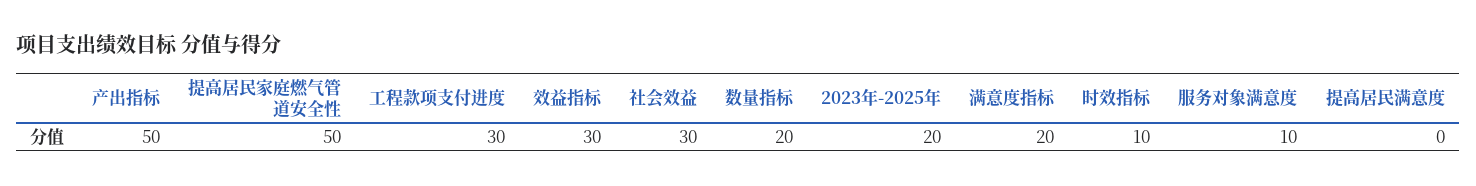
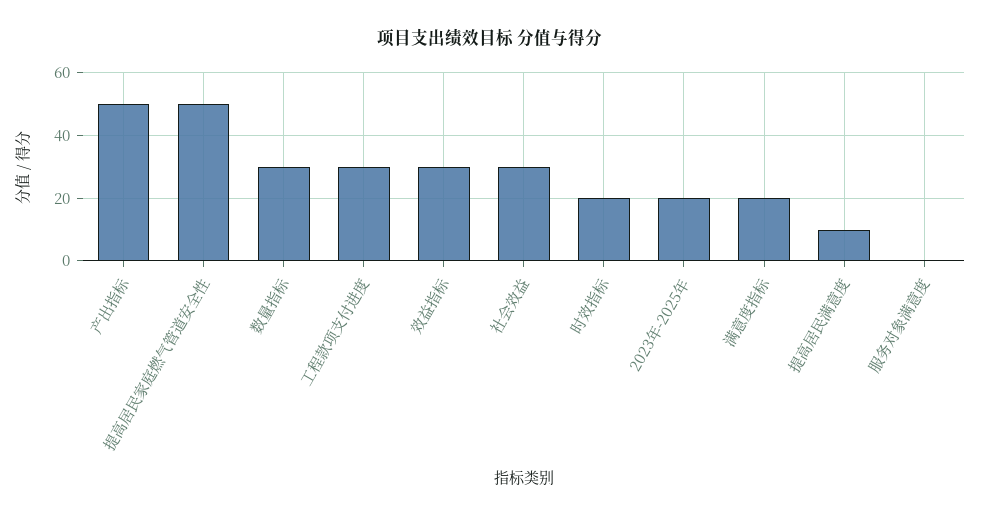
数量指标: 20 -> 30
时效指标: 10 -> 20
服务对象满意度: 10 -> 0
提高居民满意度: 0 -> 10

